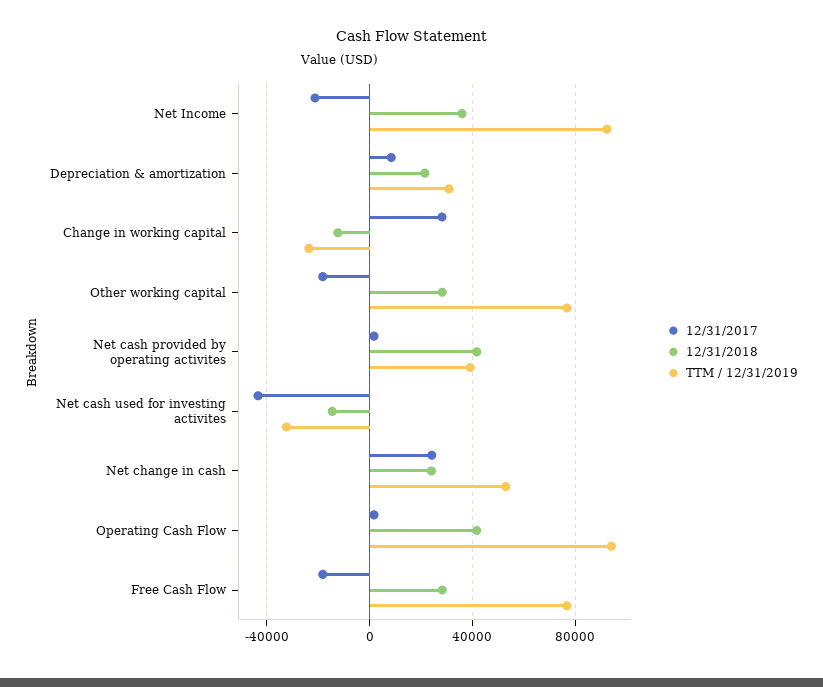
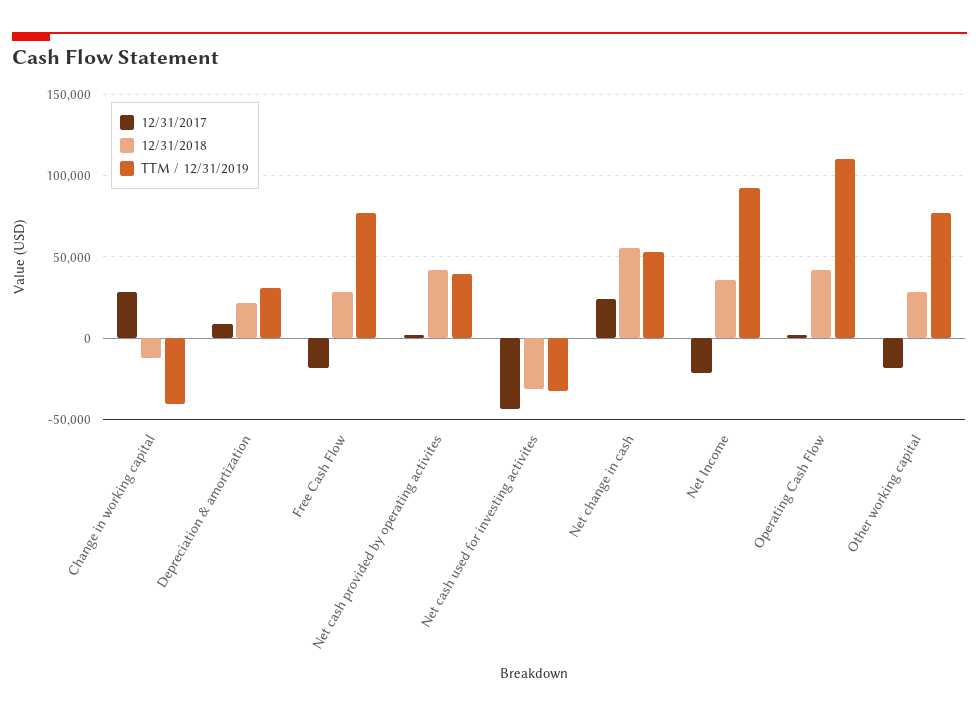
TTM / 12/31/2019, Change in working capital: -25000 -> -40000
12/31/2018, Net cash used for investing activites: -15000 -> -30000
12/31/2018, Net change in cash: 25000 -> 55000
TTM / 12/31/2019, Operating Cash Flow: 95000 -> 110000

